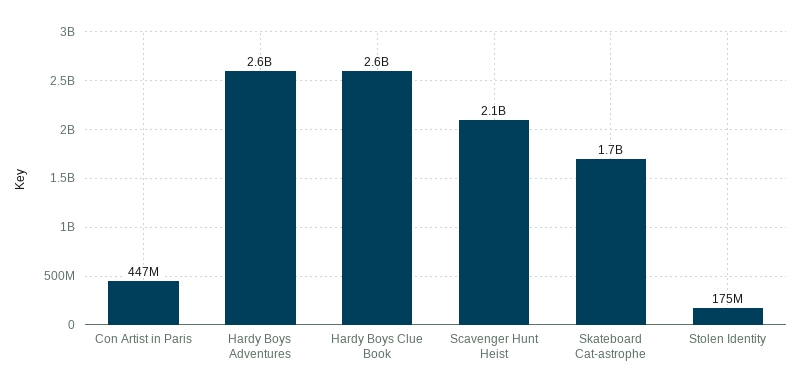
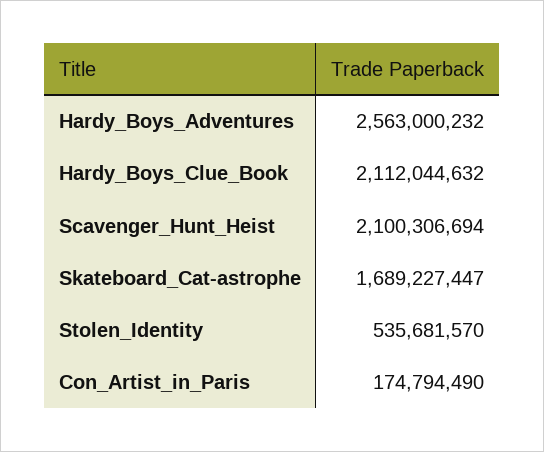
Con Artist in Paris: 447000000 -> 174794490
Hardy Boys Clue Book: 2600000000 -> 2112044632
Stolen Identity: 175000000 -> 535681570

